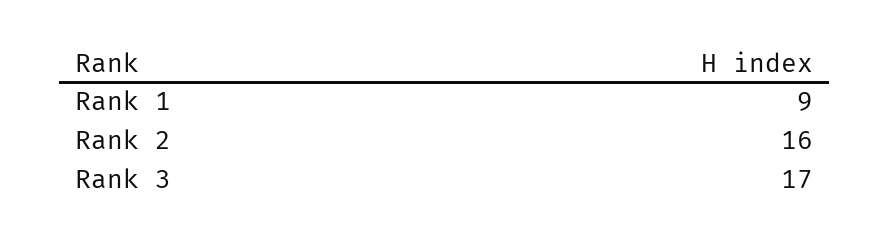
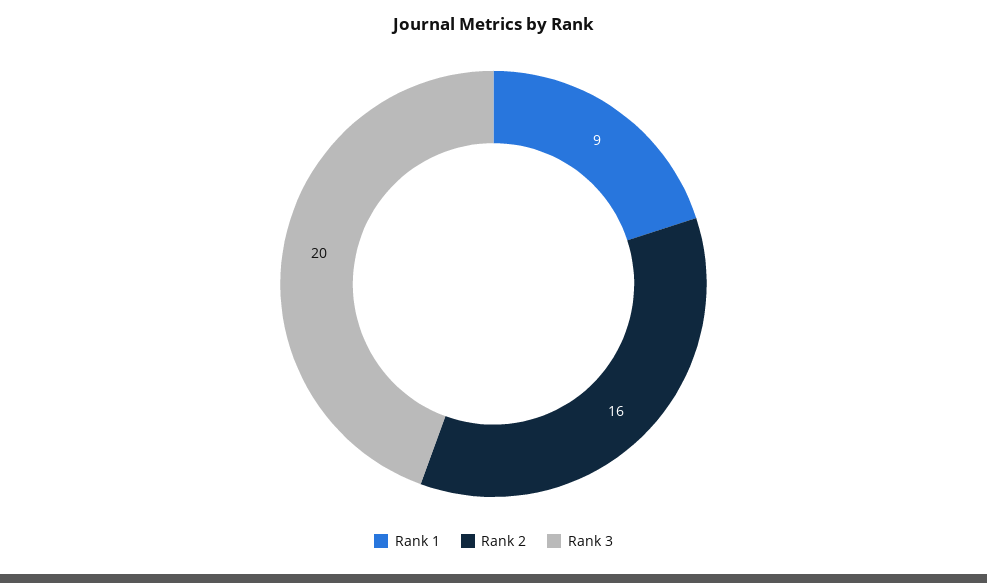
Rank 3: 17 -> 20

